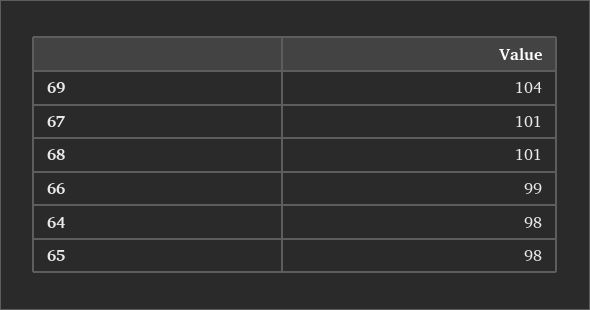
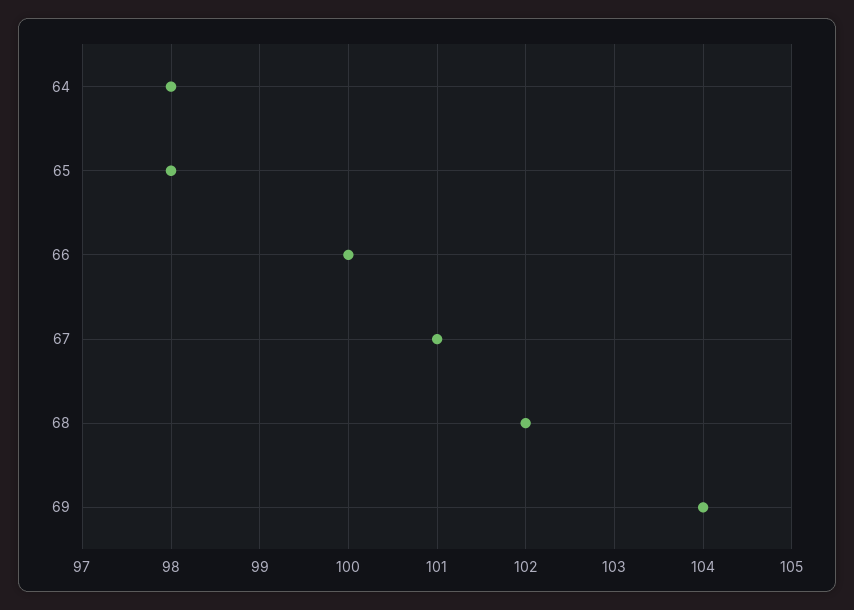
68: 101 -> 102
66: 99 -> 100

